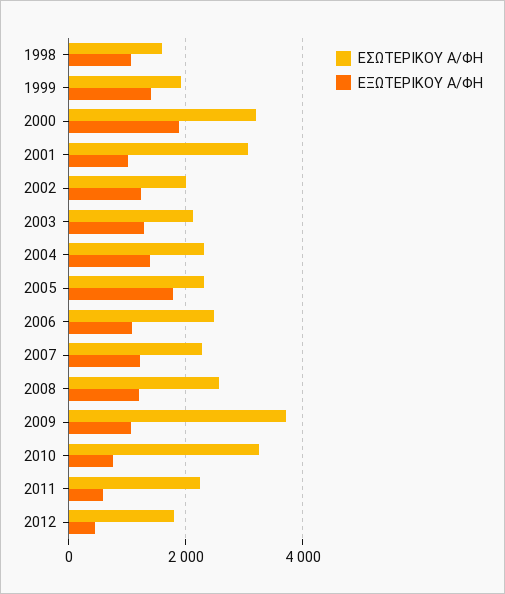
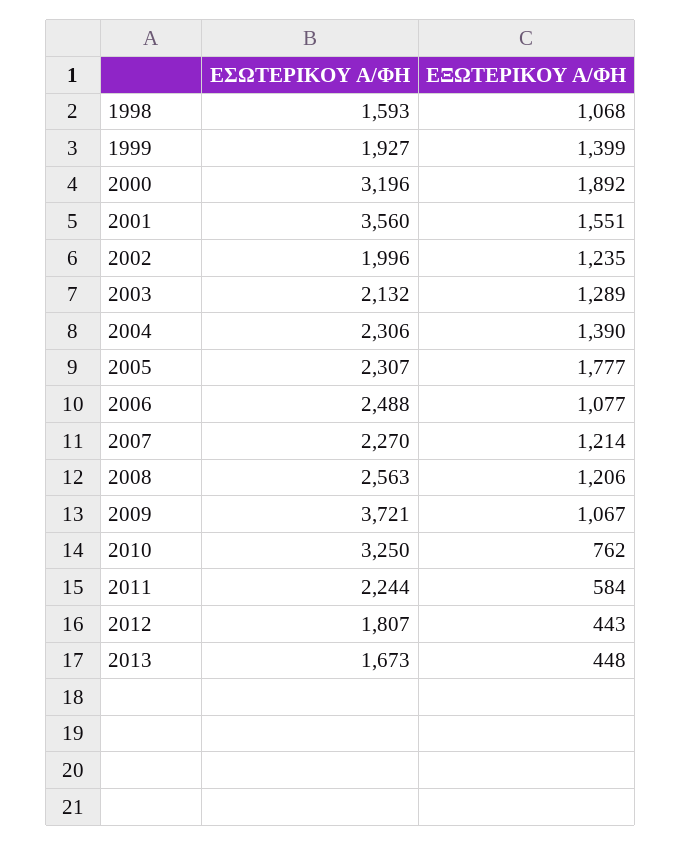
ΕΣΩΤΕΡΙΚΟΥ Α/ΦΗ, 2001: 3000 -> 3560
ΕΞΩΤΕΡΙΚΟΥ Α/ΦΗ, 2001: 1000 -> 1551
ΕΣΩΤΕΡΙΚΟΥ Α/ΦΗ, 2013: none -> 1673
ΕΞΩΤΕΡΙΚΟΥ Α/ΦΗ, 2013: none -> 448

